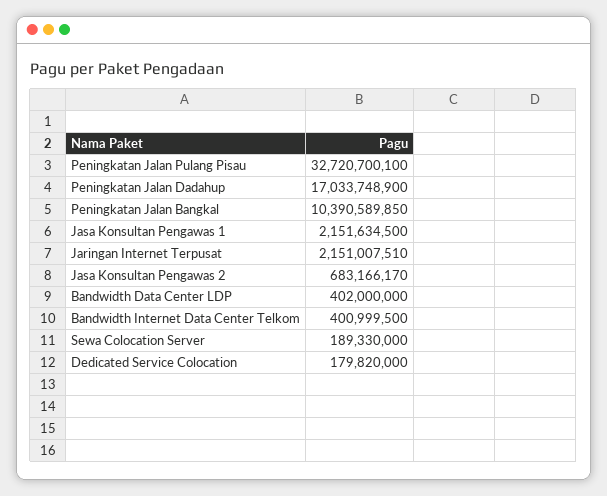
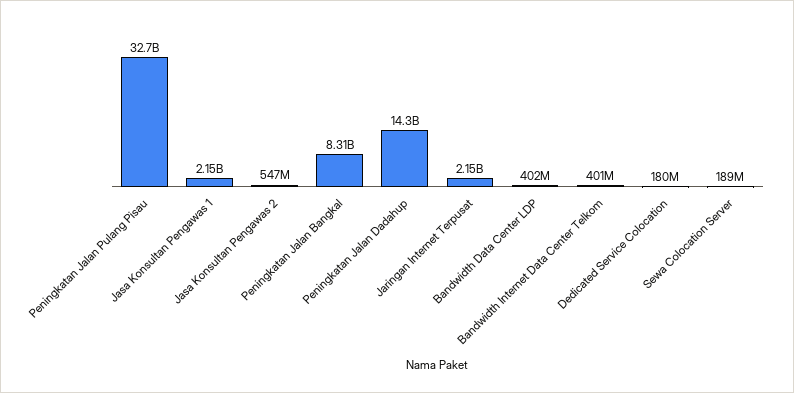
Peningkatan Jalan Dadahup: 17033748900 -> 14300000000
Peningkatan Jalan Bangkal: 10390589850 -> 8310000000
Jasa Konsultan Pengawas 2: 683166170 -> 547000000

